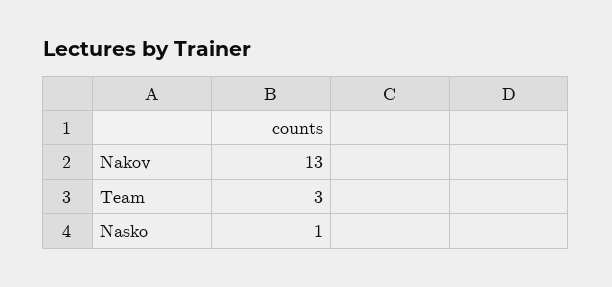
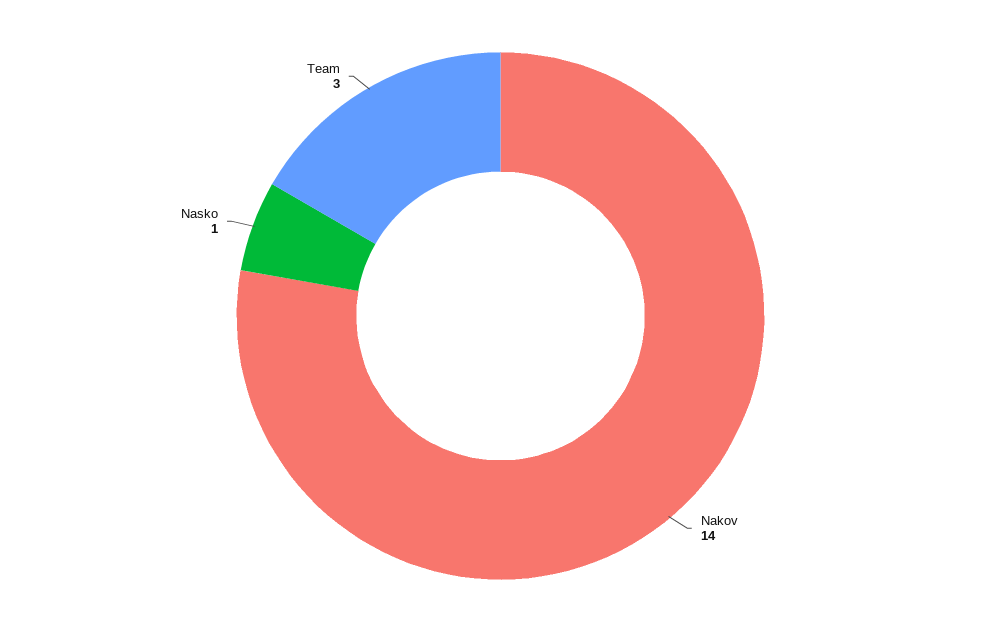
Nakov: 13 -> 14

